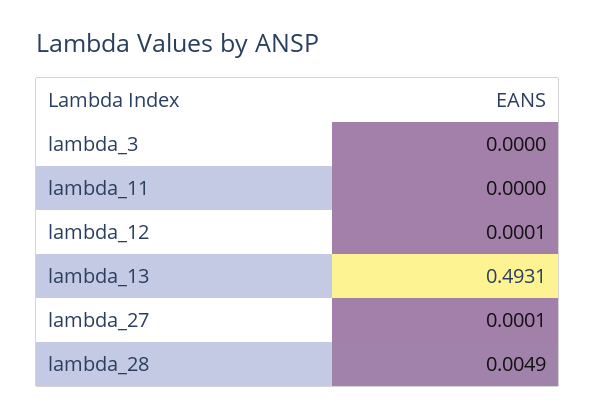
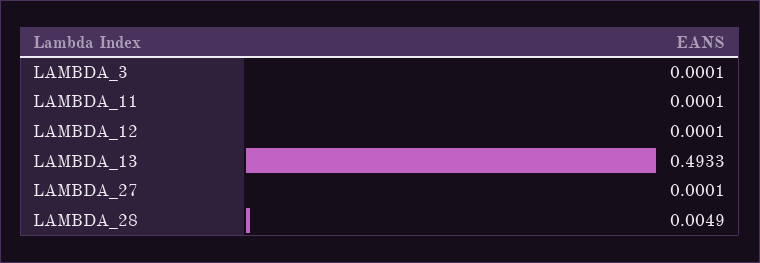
lambda_3: 0 -> 0.0001
lambda_11: 0 -> 0.0001
lambda_13: 0.4931 -> 0.4933

